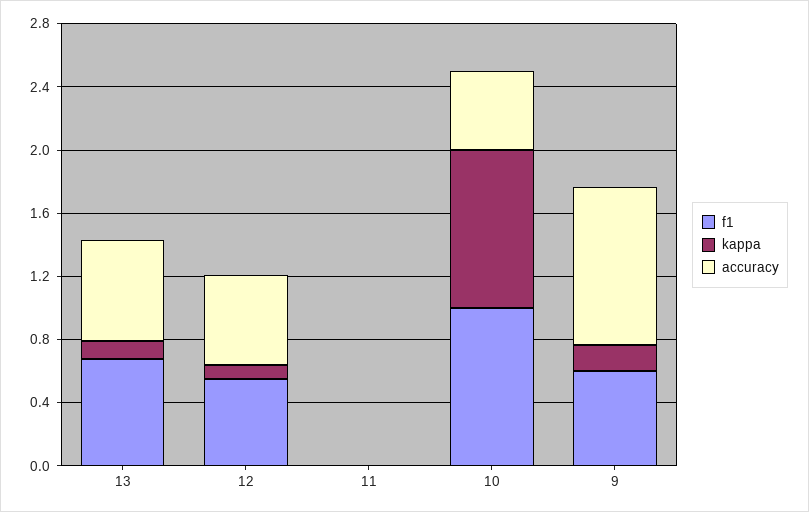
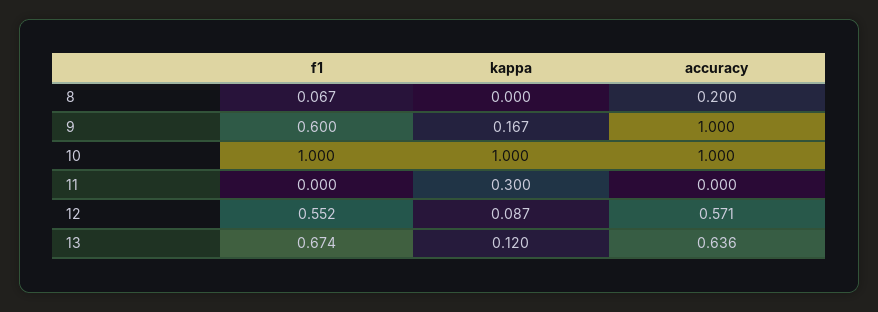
kappa, 11: 0 -> 0.3
accuracy, 10: 0.5 -> 1
f1, 8: none -> 0.067
kappa, 8: none -> 0
accuracy, 8: none -> 0.2

